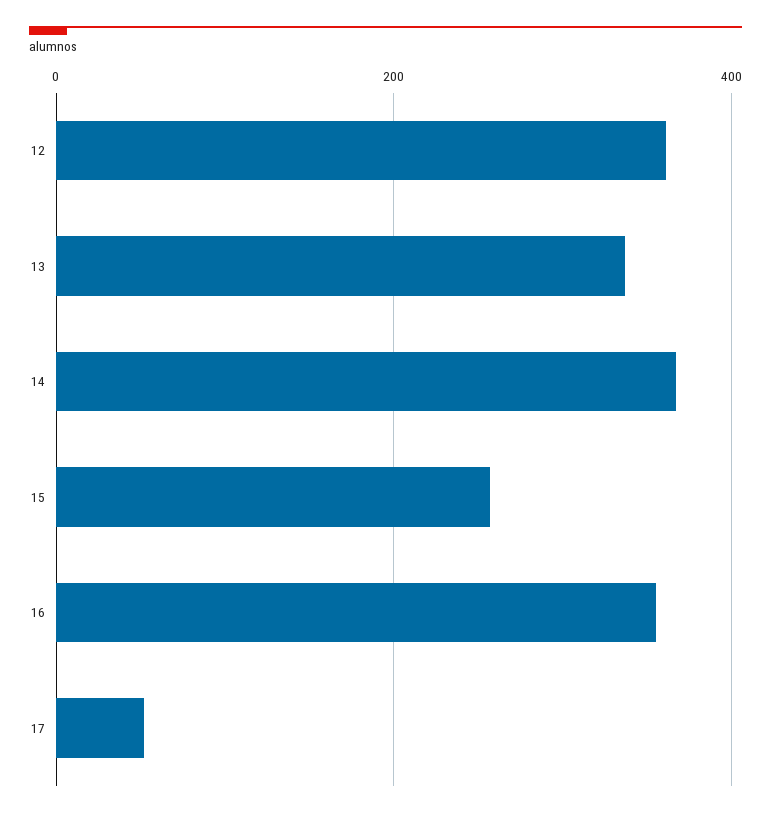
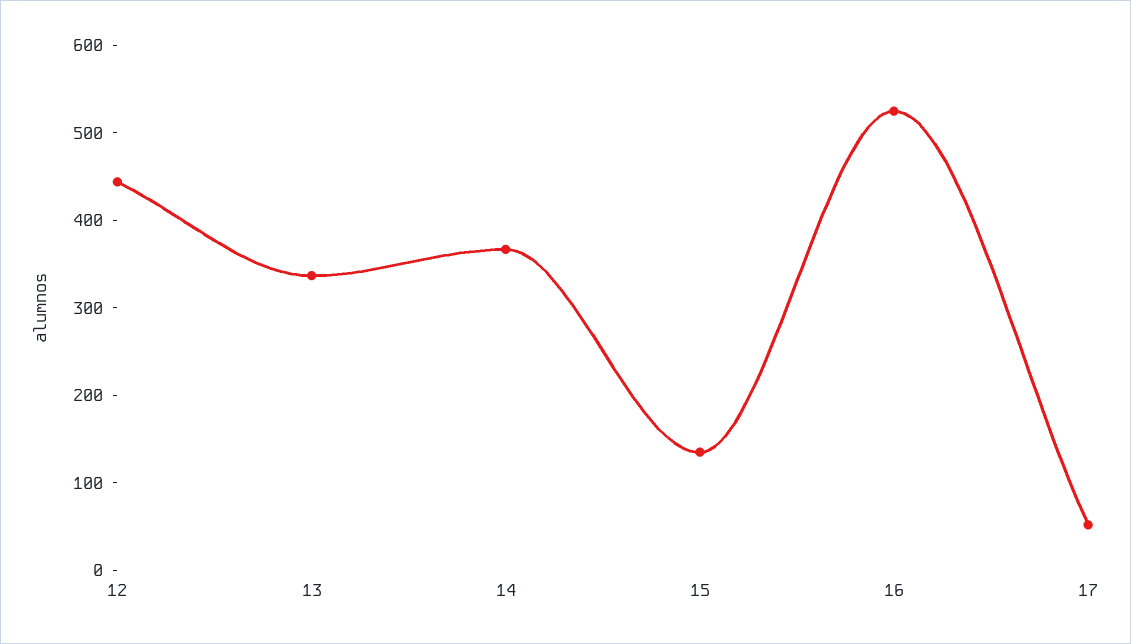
12: 360 -> 440
15: 260 -> 140
16: 360 -> 520

